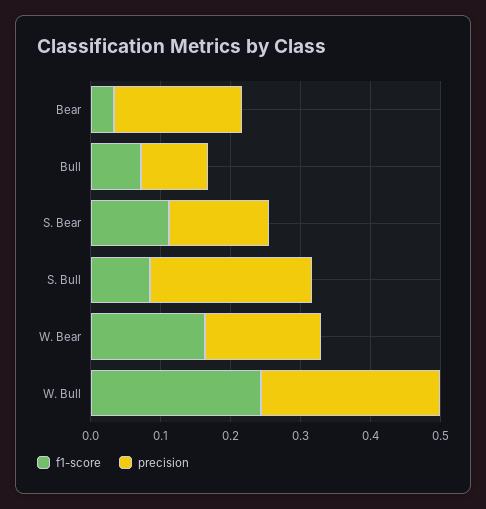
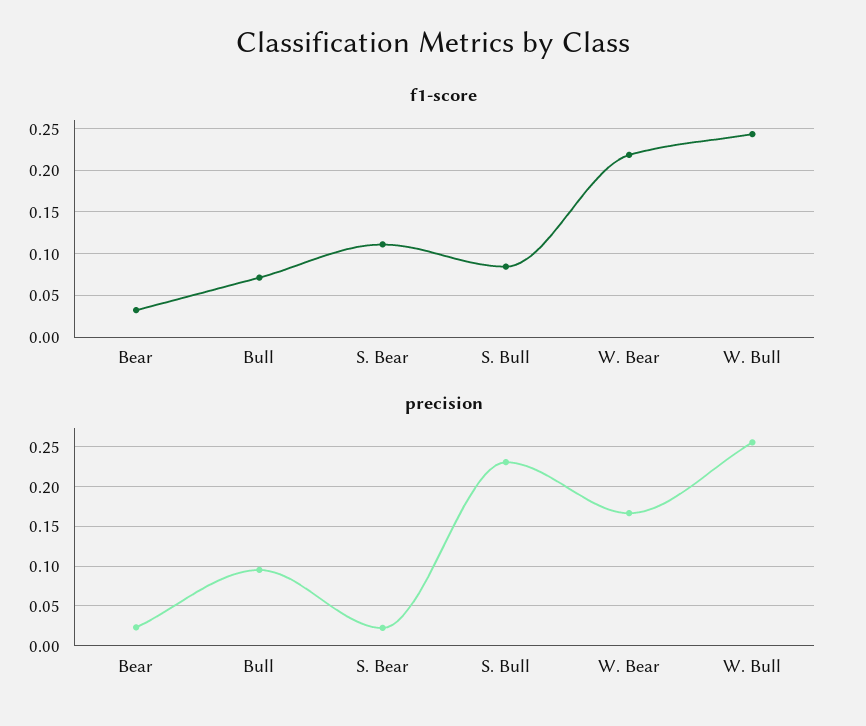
precision, Bear: 0.18 -> 0.02
precision, S. Bear: 0.14 -> 0.02
f1-score, W. Bear: 0.16 -> 0.22

